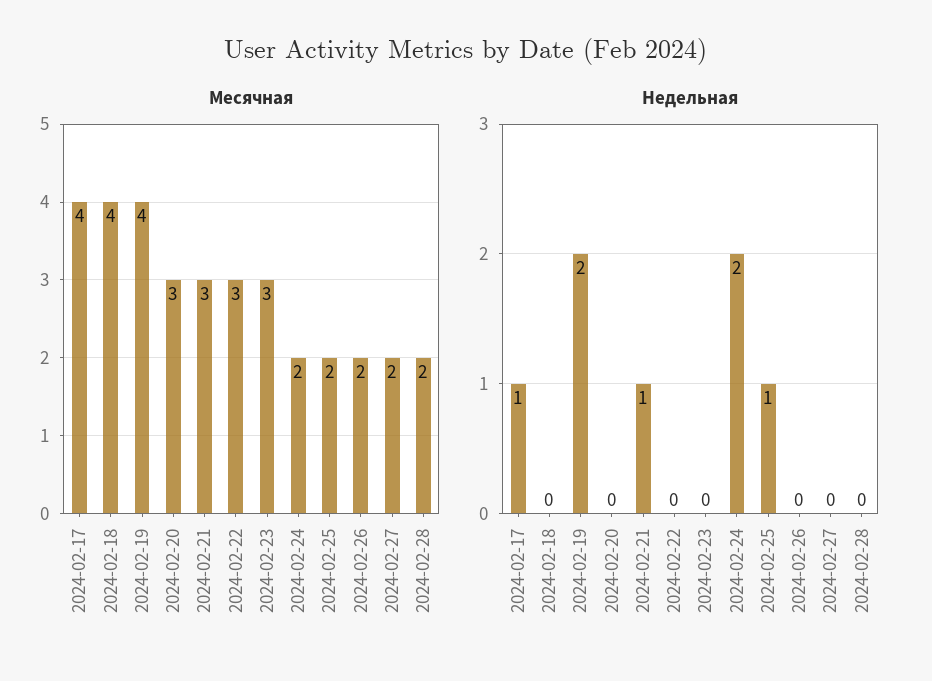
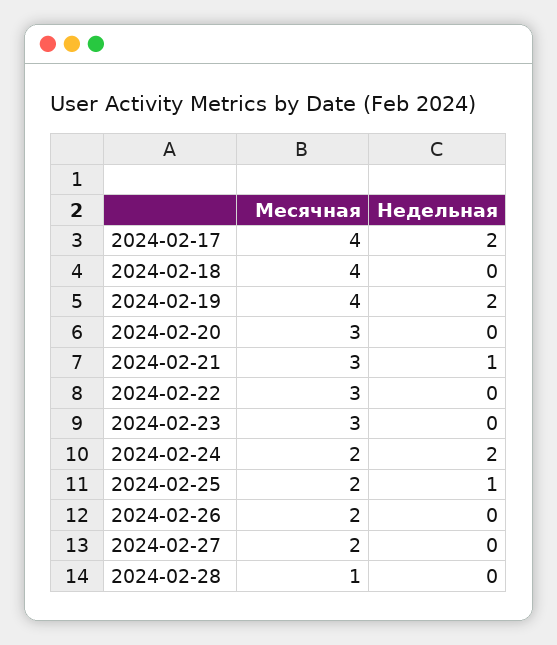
Месячная, 2024-02-28: 2 -> 1
Недельная, 2024-02-17: 1 -> 2

